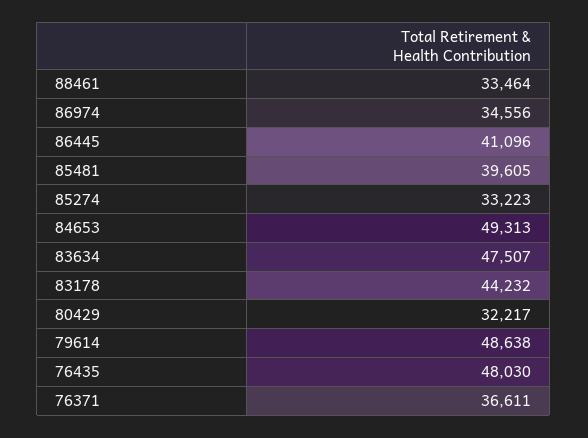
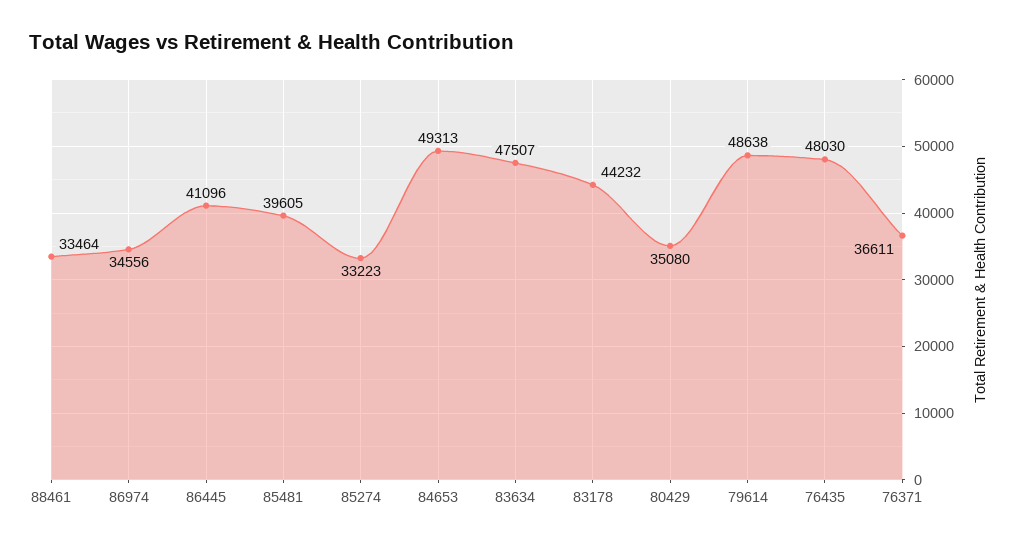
80429: 32217 -> 35080

